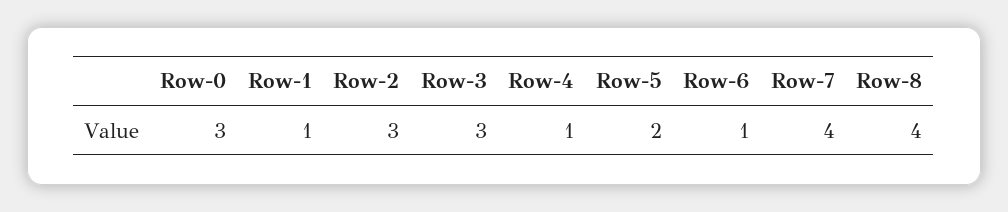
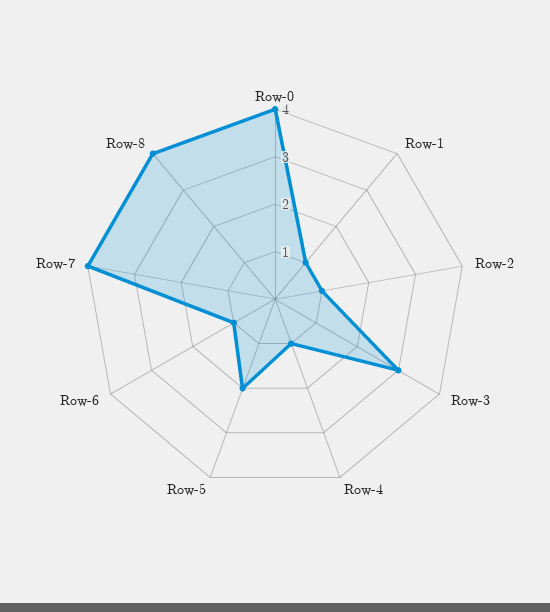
Row-0: 3 -> 4
Row-2: 3 -> 1

